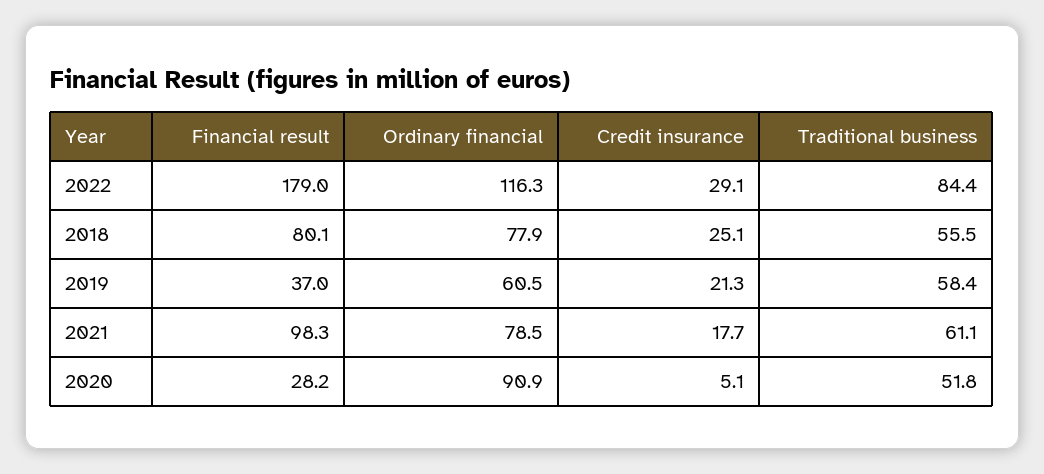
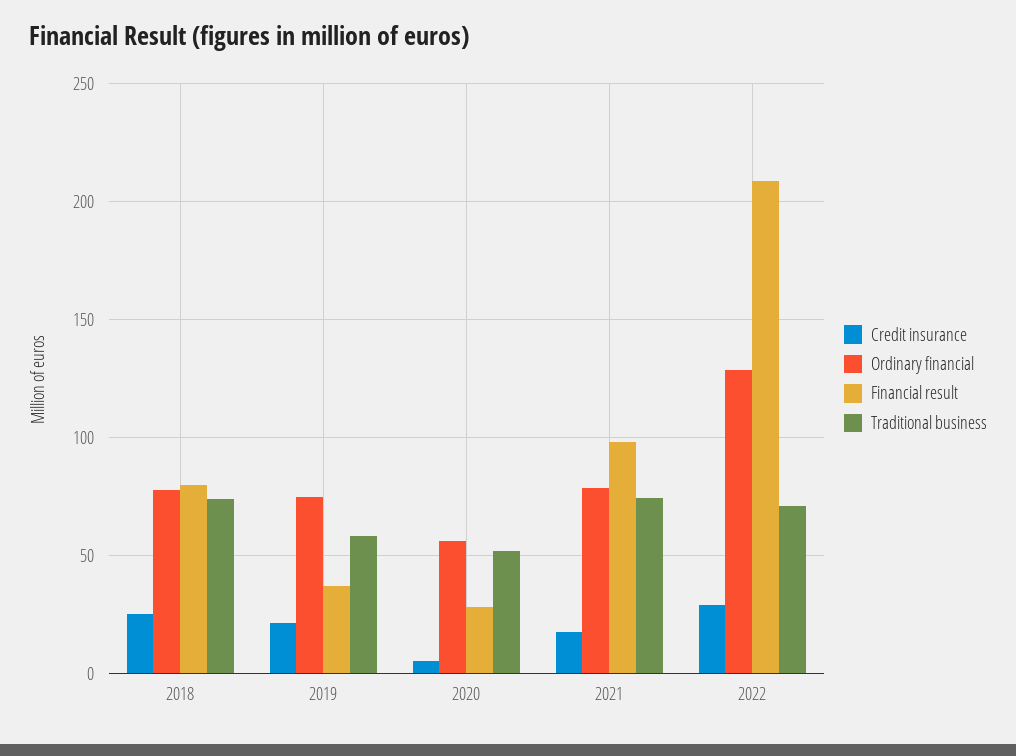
Financial result, 2022: 179 -> 210
Ordinary financial, 2022: 116.3 -> 130
Traditional business, 2022: 84.4 -> 70
Traditional business, 2018: 55.5 -> 75
Ordinary financial, 2019: 60.5 -> 75
Traditional business, 2021: 61.1 -> 75
Ordinary financial, 2020: 90.9 -> 55

